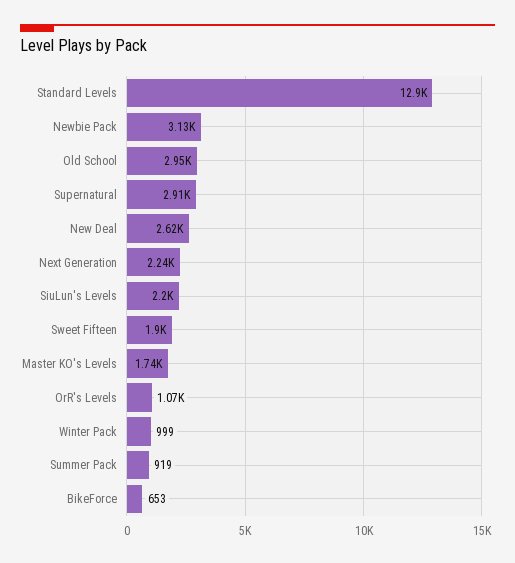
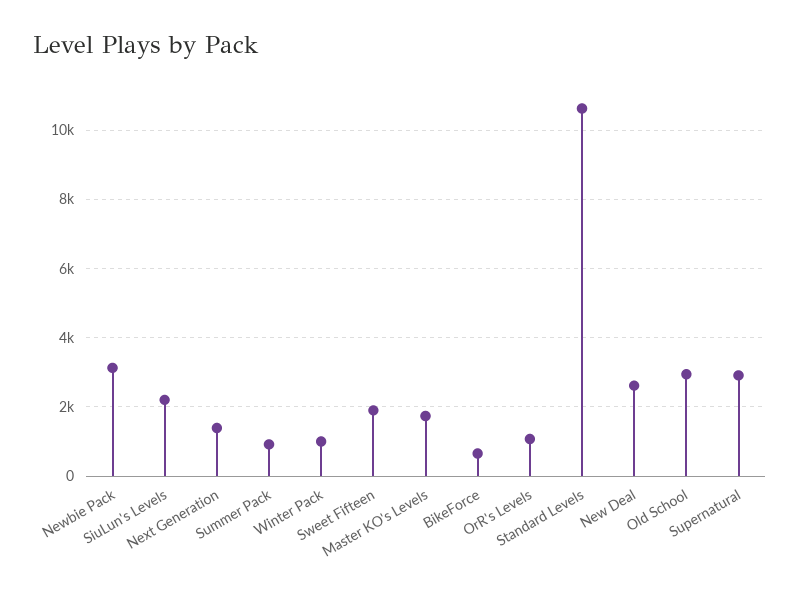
Standard Levels: 12900 -> 10600
Next Generation: 2240 -> 1400

